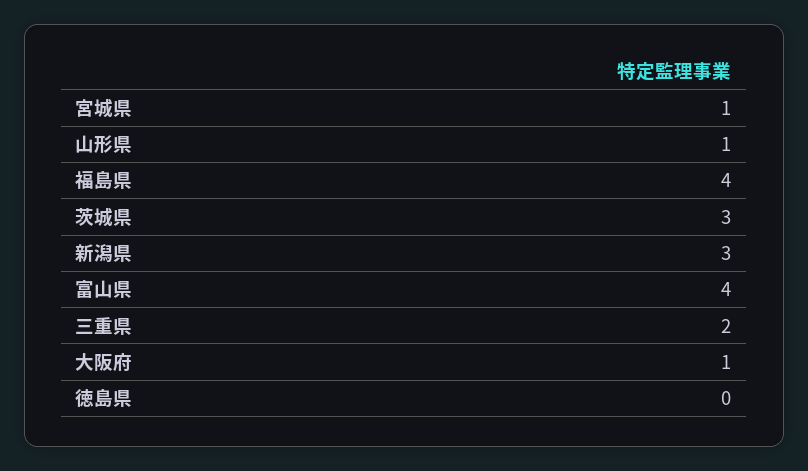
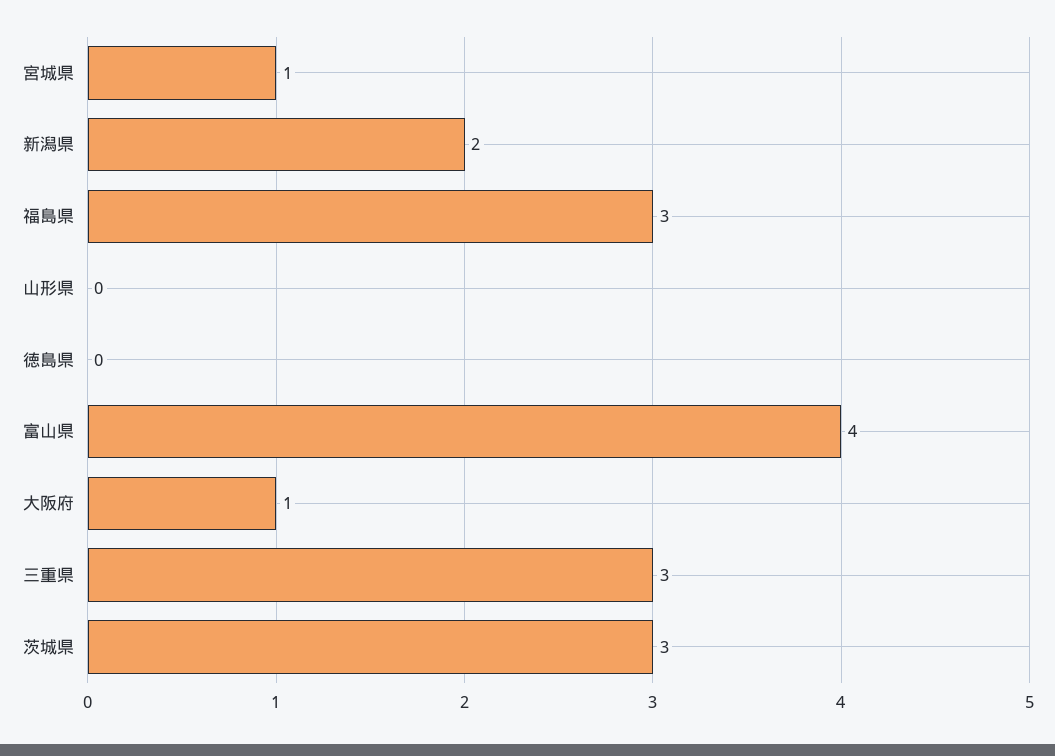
山形県: 1 -> 0
福島県: 4 -> 3
新潟県: 3 -> 2
三重県: 2 -> 3

